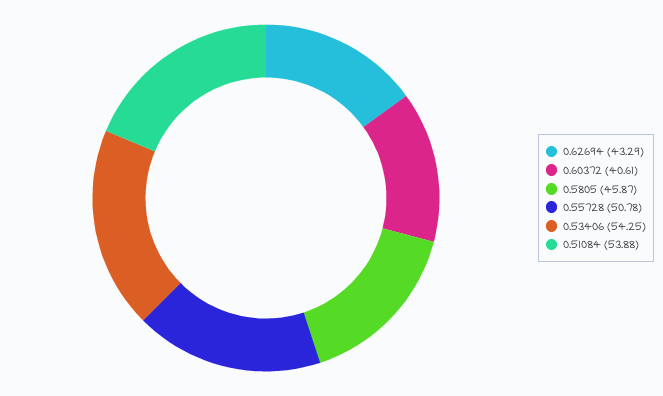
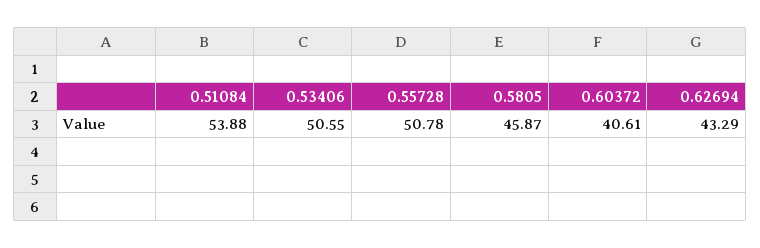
0.53406: 54.25 -> 50.55

